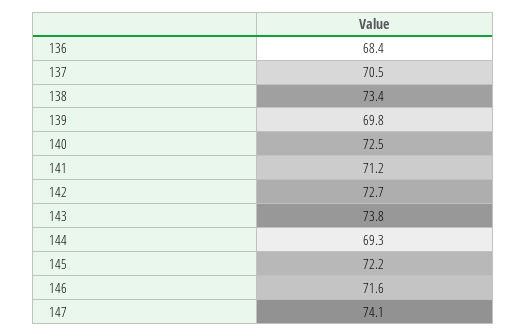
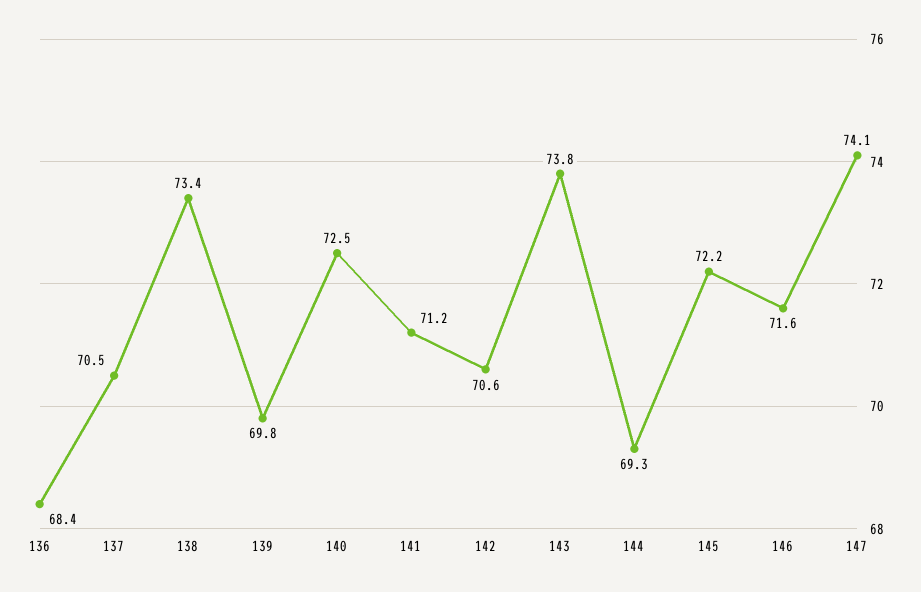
142: 72.7 -> 70.6

